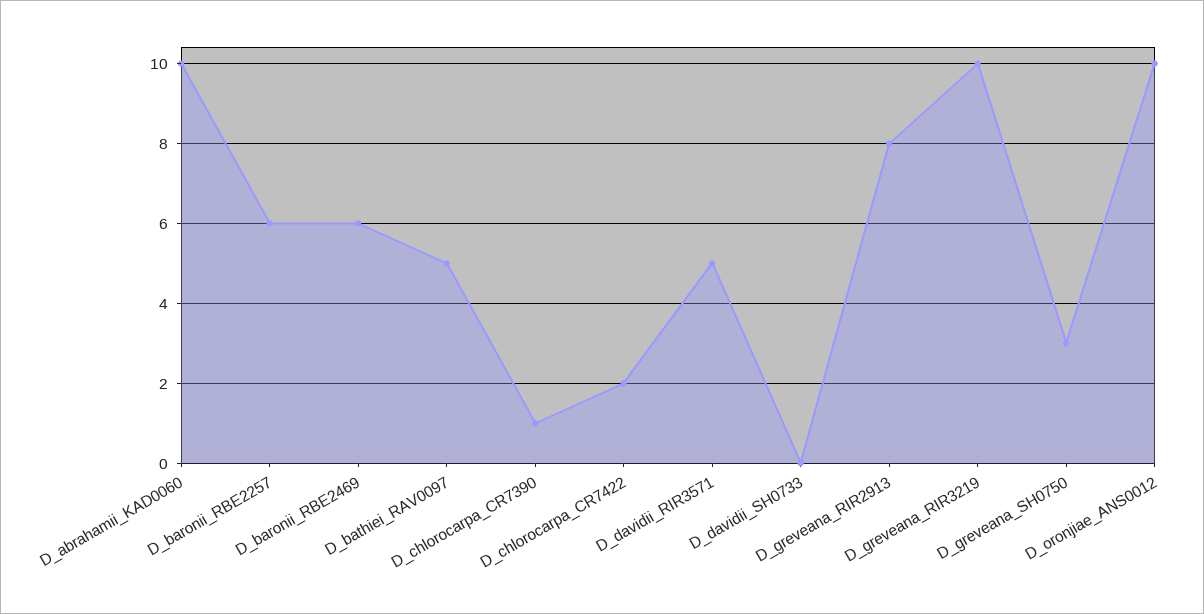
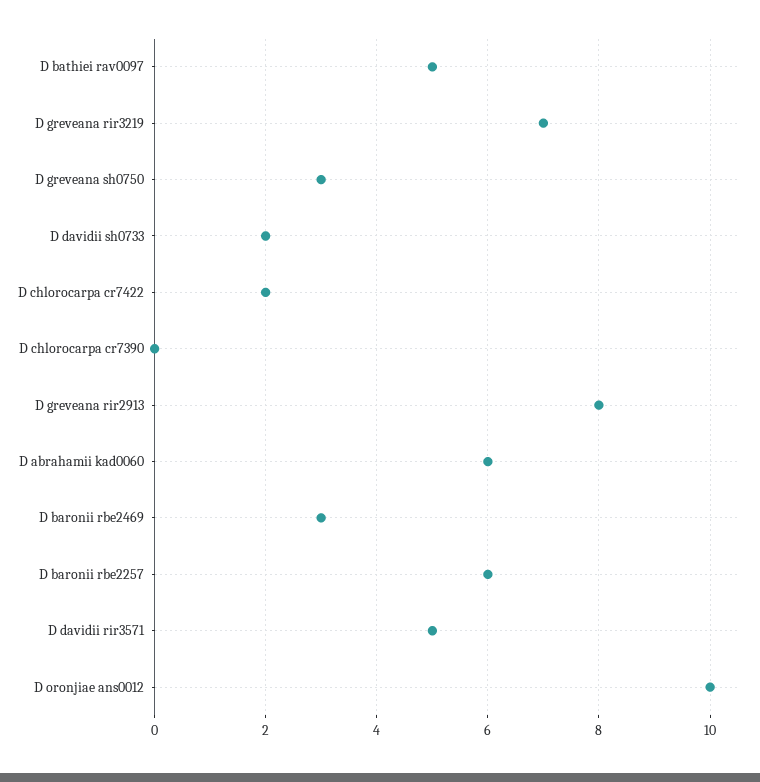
D_abrahamii_KAD0060: 10 -> 6
D_baronii_RBE2469: 6 -> 3
D_chlorocarpa_CR7390: 1 -> 0
D_davidii_SH0733: 0 -> 2
D_greveana_RIR3219: 10 -> 7

